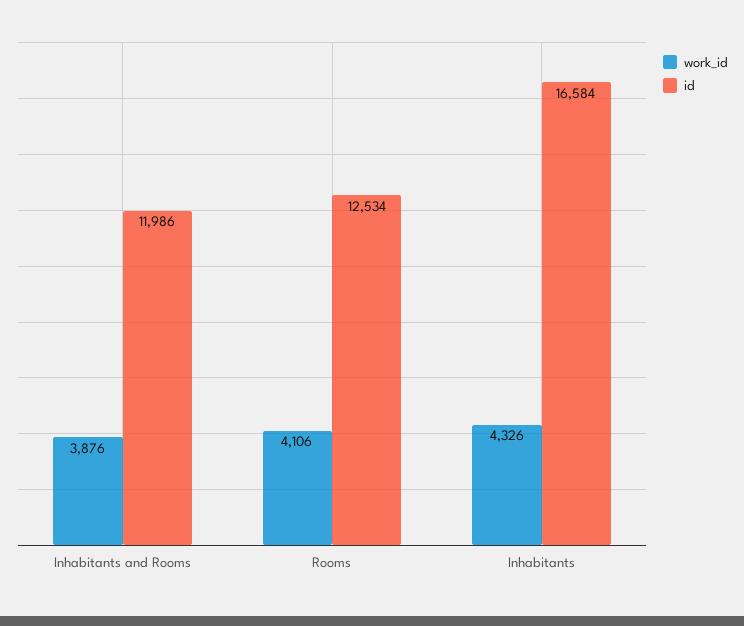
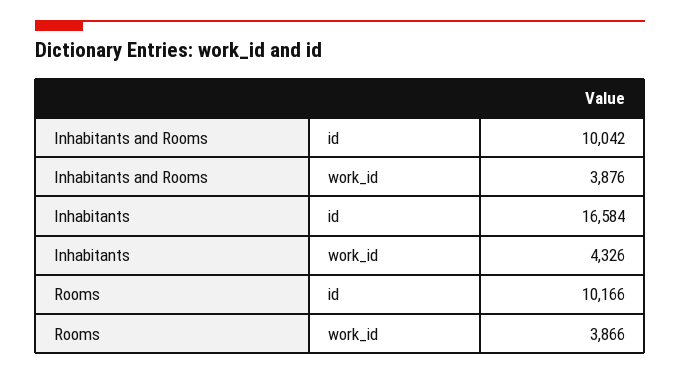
id, Inhabitants and Rooms: 11986 -> 10042
work_id, Rooms: 4106 -> 3866
id, Rooms: 12534 -> 10166

